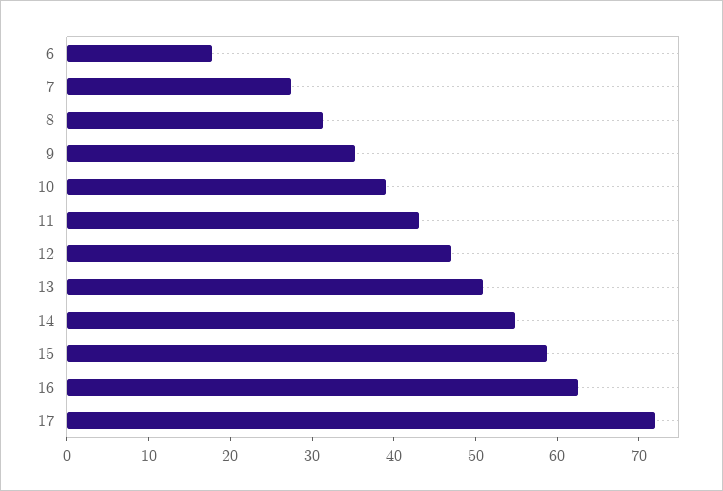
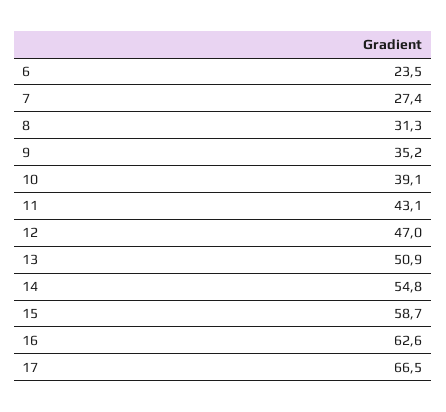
6: 18 -> 23.5
17: 72 -> 66.5

